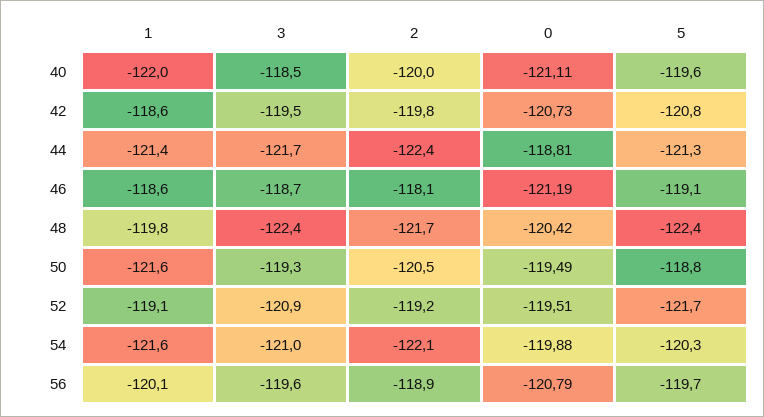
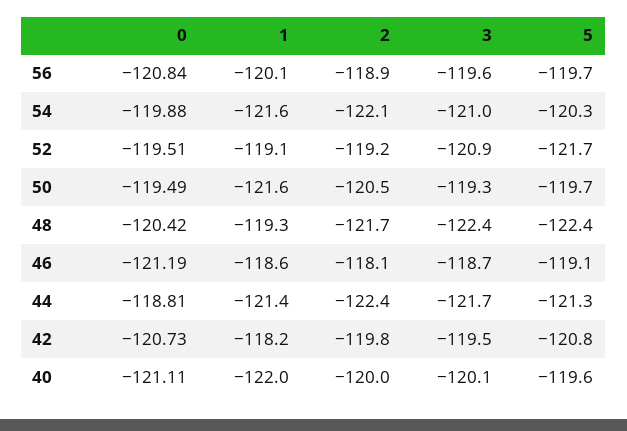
3, 40: -118.5 -> -120.1
1, 42: -118.6 -> -118.2
1, 48: -119.8 -> -119.3
5, 50: -118.8 -> -119.7
0, 56: -120.79 -> -120.84

